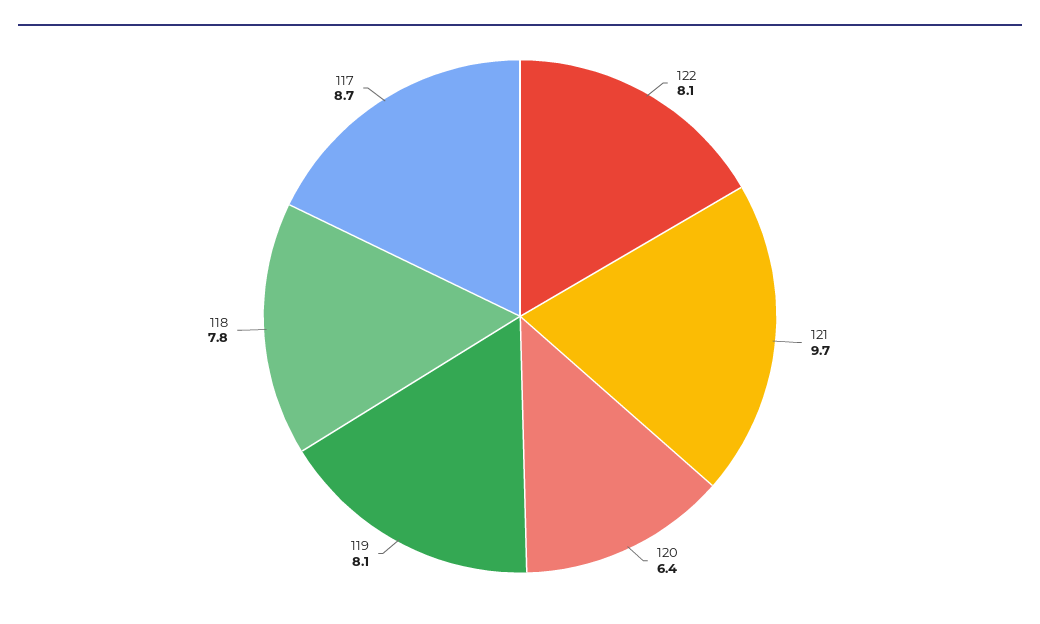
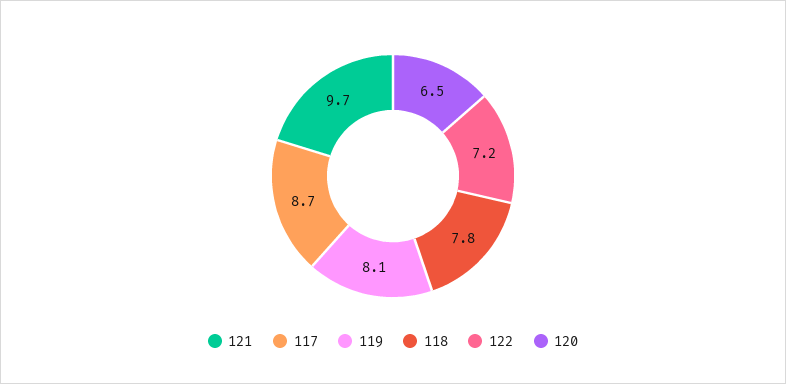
122: 8.1 -> 7.2
120: 6.4 -> 6.5

